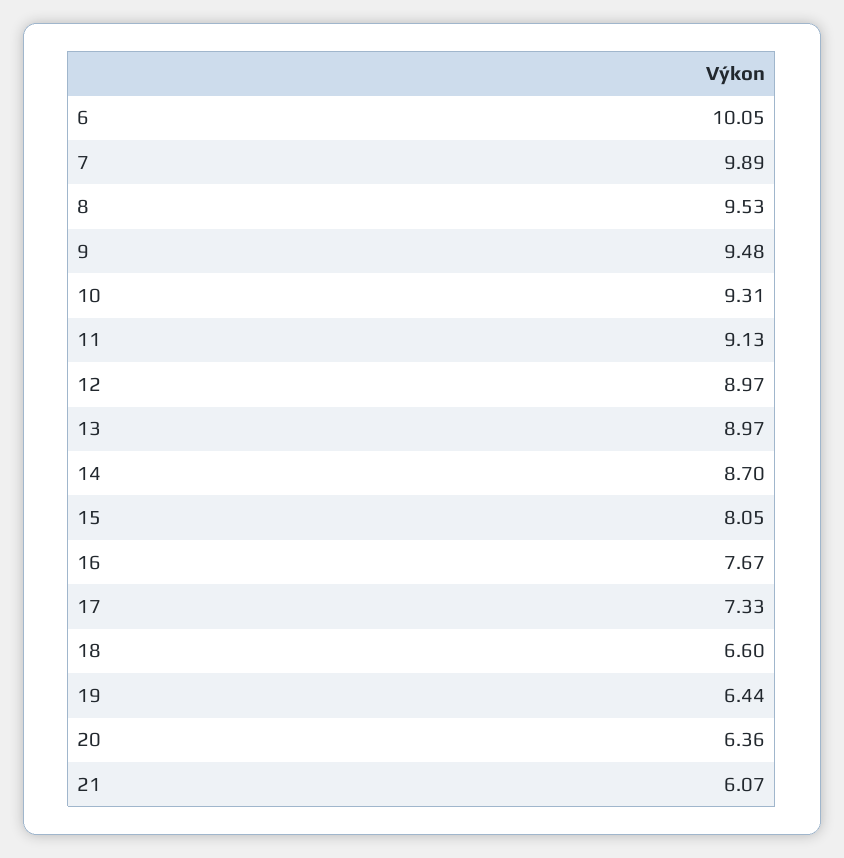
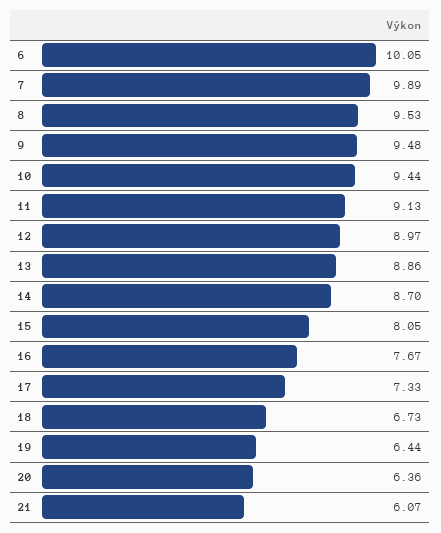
10: 9.31 -> 9.44
13: 8.97 -> 8.86
18: 6.6 -> 6.73

